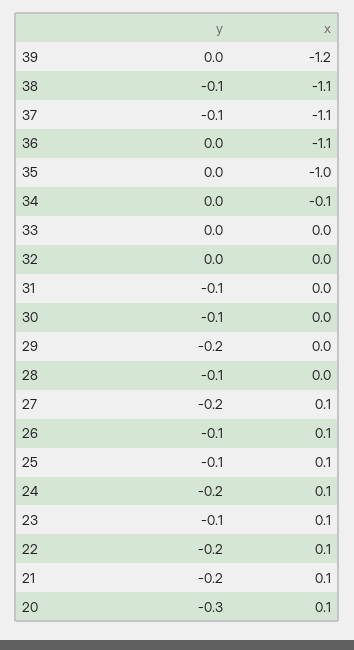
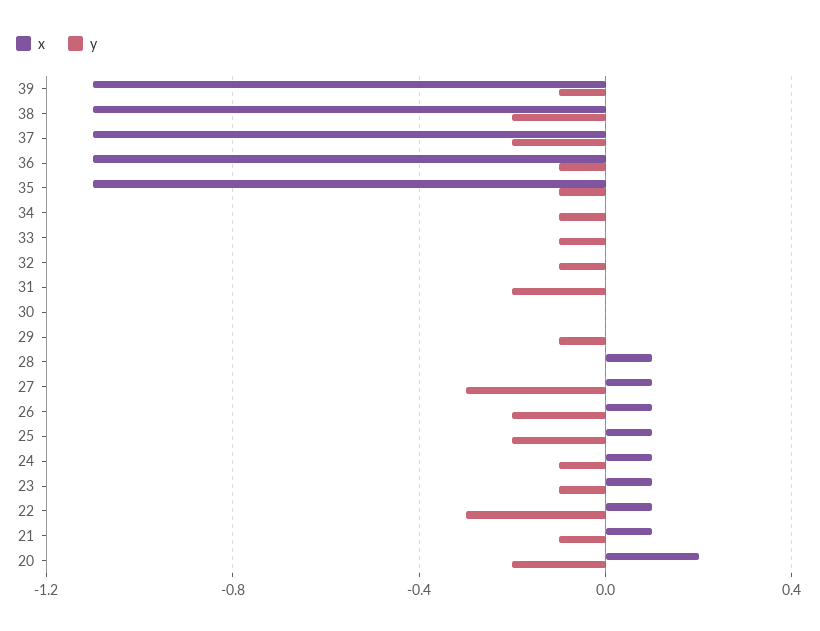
y, 39: 0 -> -0.1
x, 39: -1.2 -> -1.1
y, 38: -0.1 -> -0.2
y, 37: -0.1 -> -0.2
y, 36: 0 -> -0.1
y, 35: 0 -> -0.1
x, 35: -1 -> -1.1
y, 34: 0 -> -0.1
x, 34: -0.1 -> 0
y, 33: 0 -> -0.1
y, 32: 0 -> -0.1
y, 31: -0.1 -> -0.2
y, 30: -0.1 -> 0
y, 29: -0.2 -> -0.1
y, 28: -0.1 -> 0
x, 28: 0 -> 0.1
y, 27: -0.2 -> -0.3
y, 26: -0.1 -> -0.2
y, 25: -0.1 -> -0.2
y, 24: -0.2 -> -0.1
y, 22: -0.2 -> -0.3
y, 21: -0.2 -> -0.1
y, 20: -0.3 -> -0.2
x, 20: 0.1 -> 0.2

